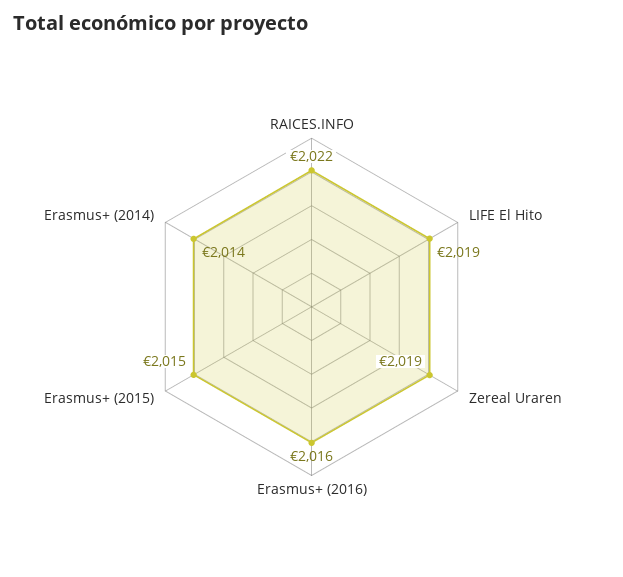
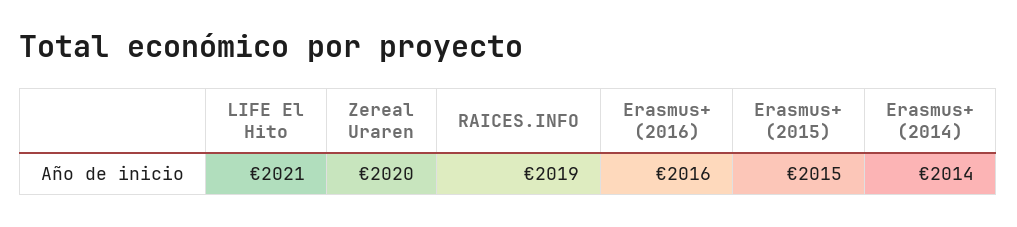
RAICES.INFO: 2022 -> 2019
LIFE El Hito: 2019 -> 2021
Zereal Uraren: 2019 -> 2020

